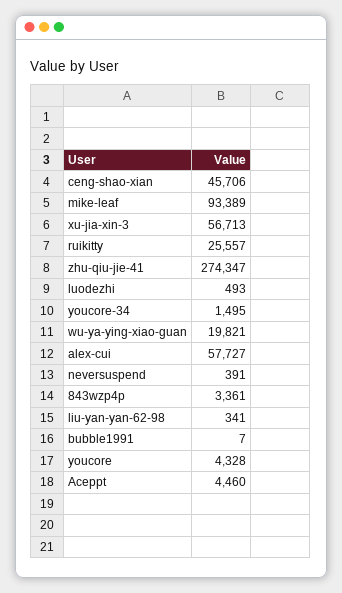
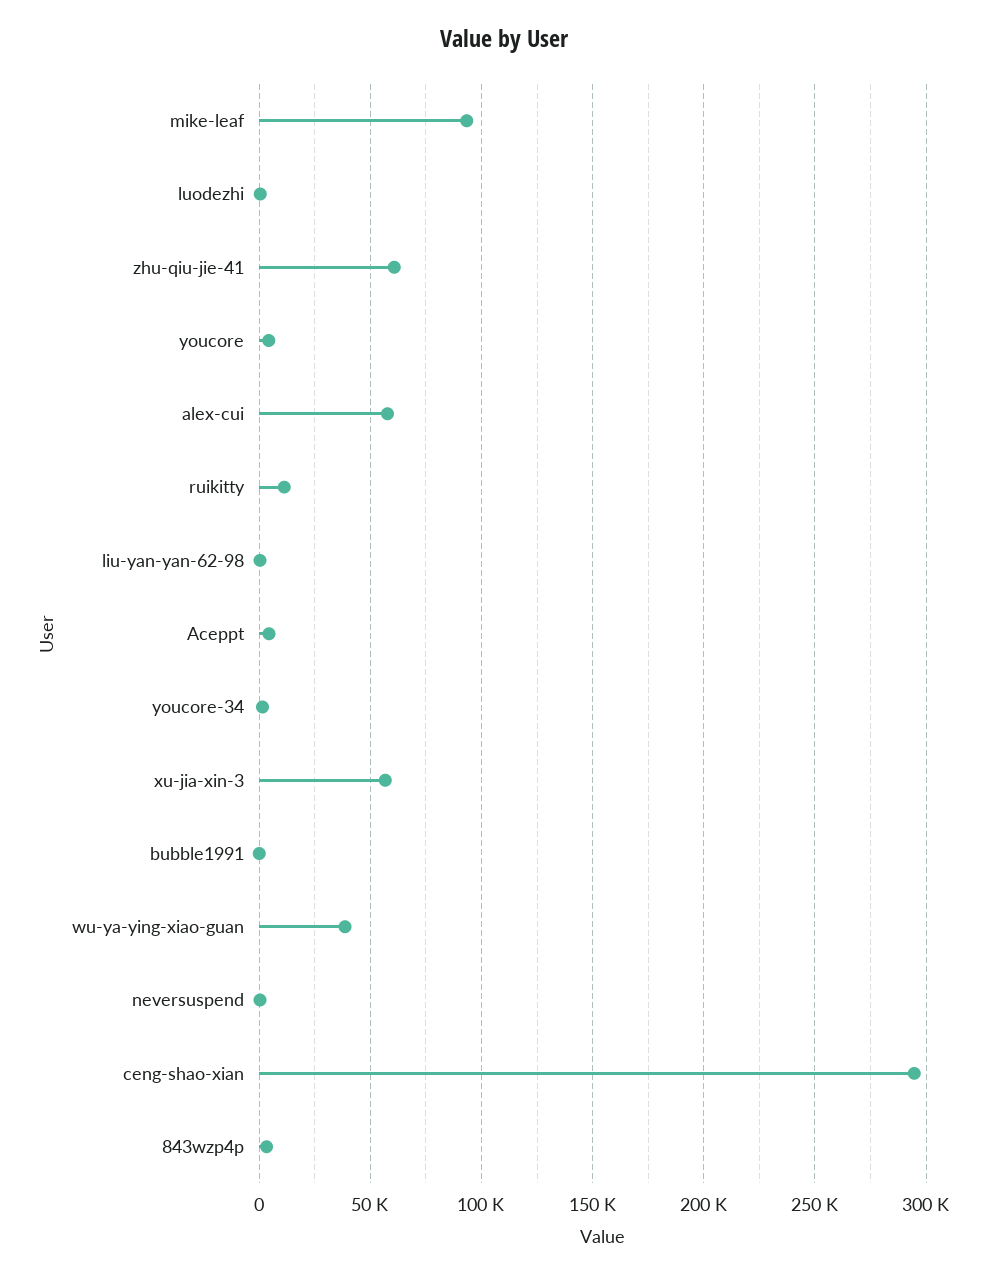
ceng-shao-xian: 45706 -> 295000
ruikitty: 25557 -> 10000
zhu-qiu-jie-41: 274347 -> 60000
wu-ya-ying-xiao-guan: 19821 -> 40000

